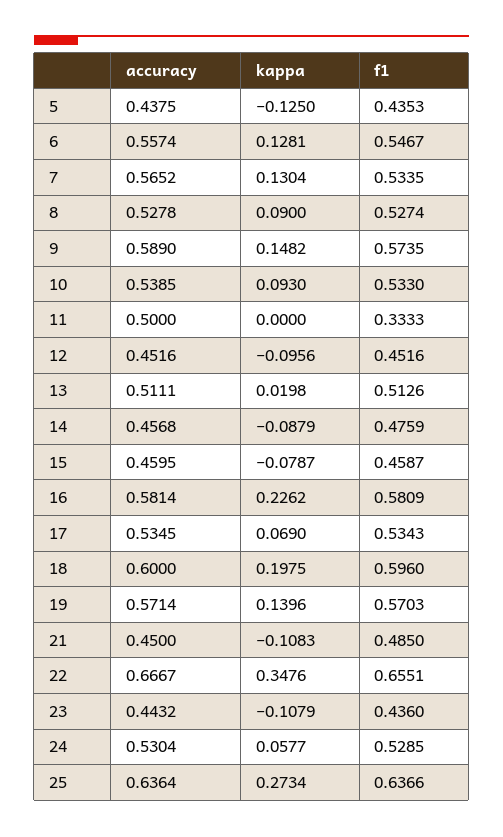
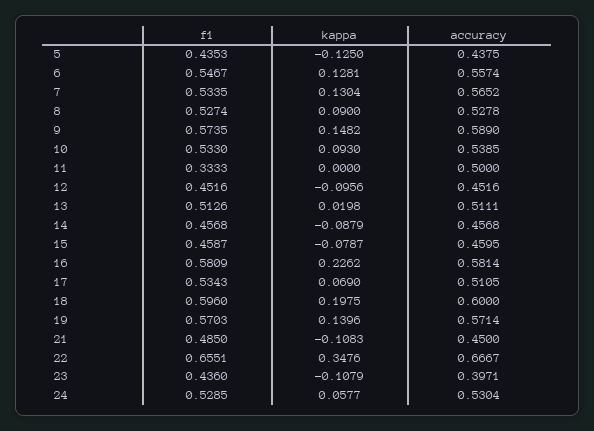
f1, 14: 0.4759 -> 0.4568
accuracy, 17: 0.5345 -> 0.5105
accuracy, 23: 0.4432 -> 0.3971
accuracy, 25: 0.6364 -> none
kappa, 25: 0.2734 -> none
f1, 25: 0.6366 -> none

